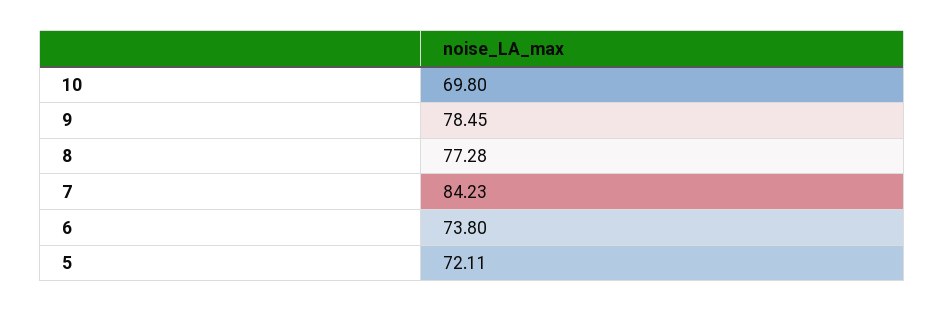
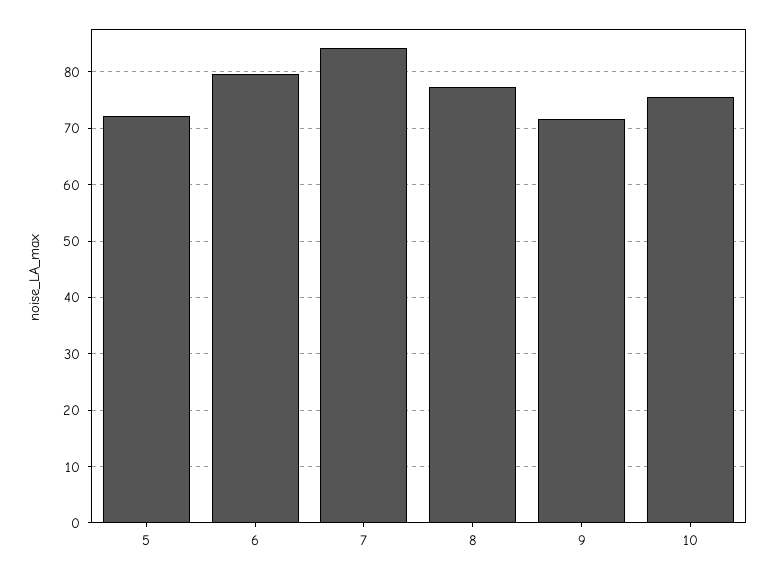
10: 69.8 -> 76
9: 78.45 -> 72
6: 73.8 -> 80

